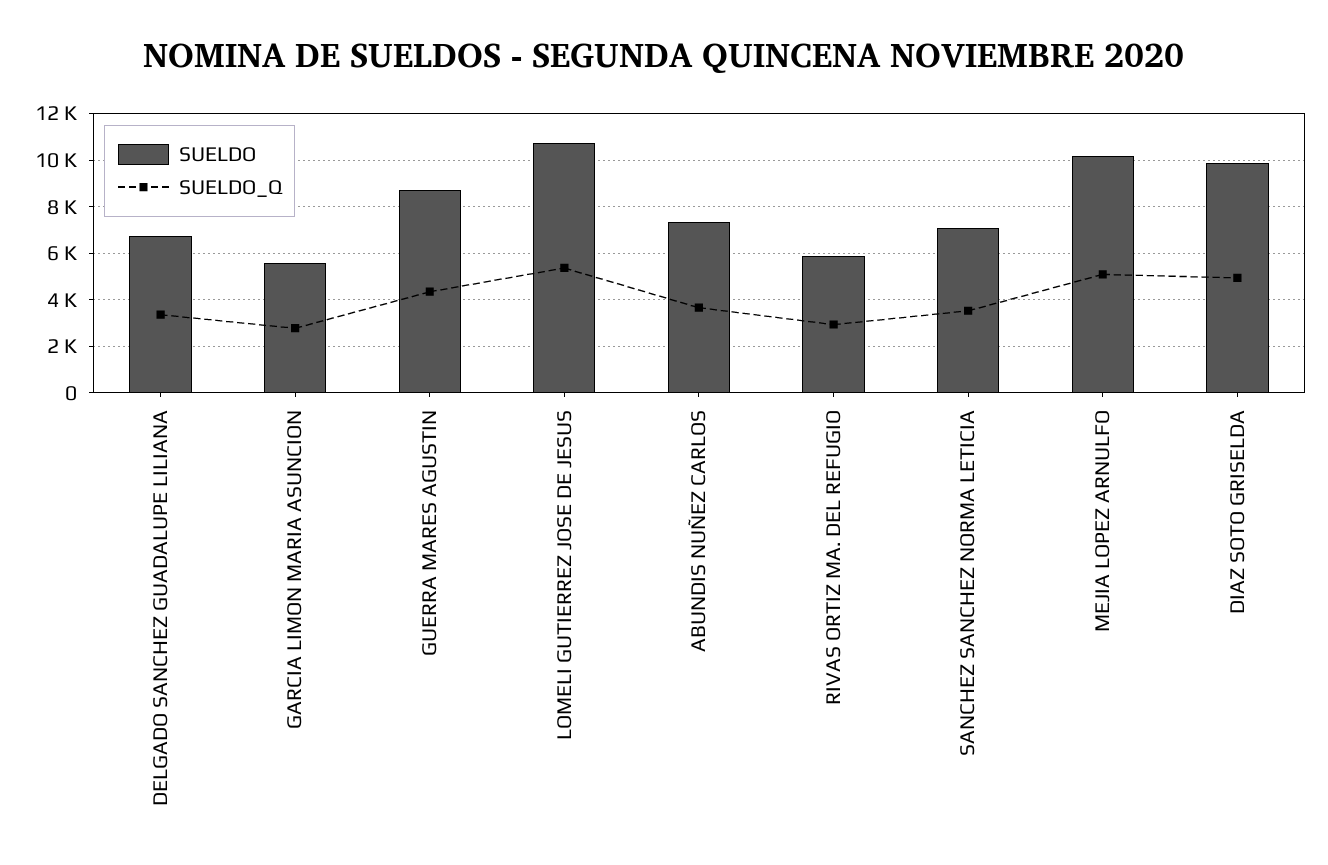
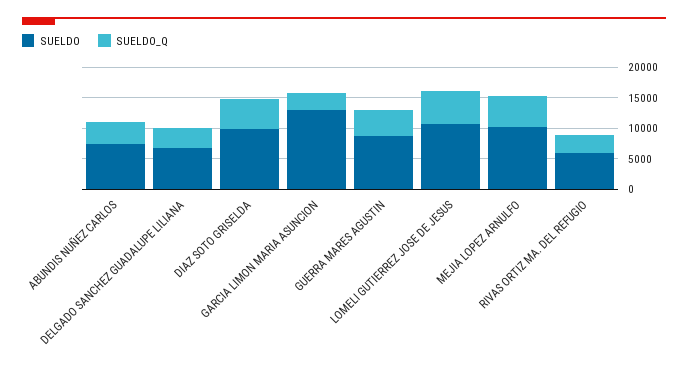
SUELDO, GARCIA LIMON MARIA ASUNCION: 5500 -> 12500
SUELDO, SANCHEZ SANCHEZ NORMA LETICIA: 7000 -> none
SUELDO_Q, SANCHEZ SANCHEZ NORMA LETICIA: 3500 -> none

